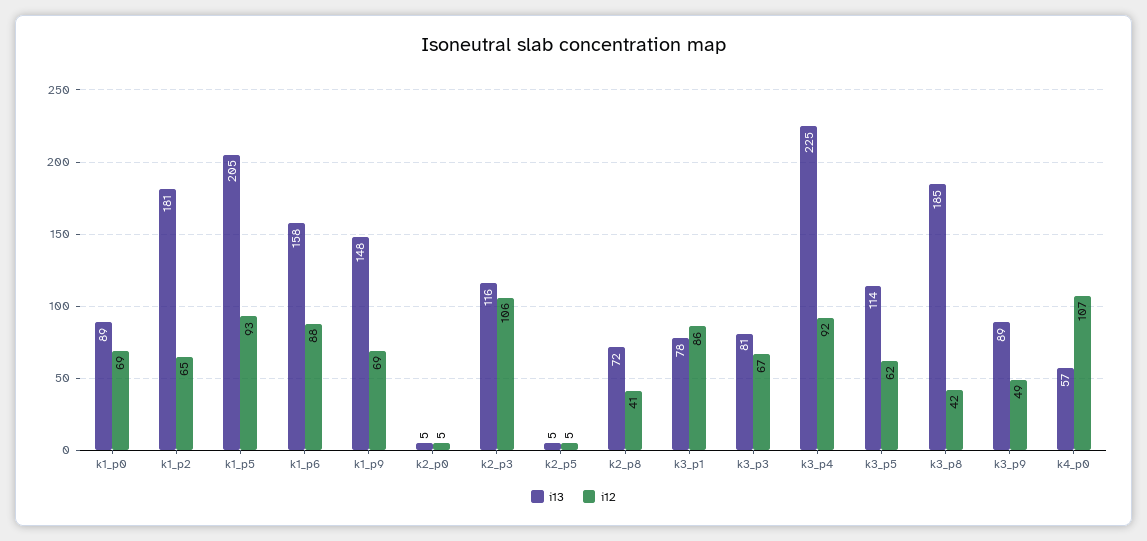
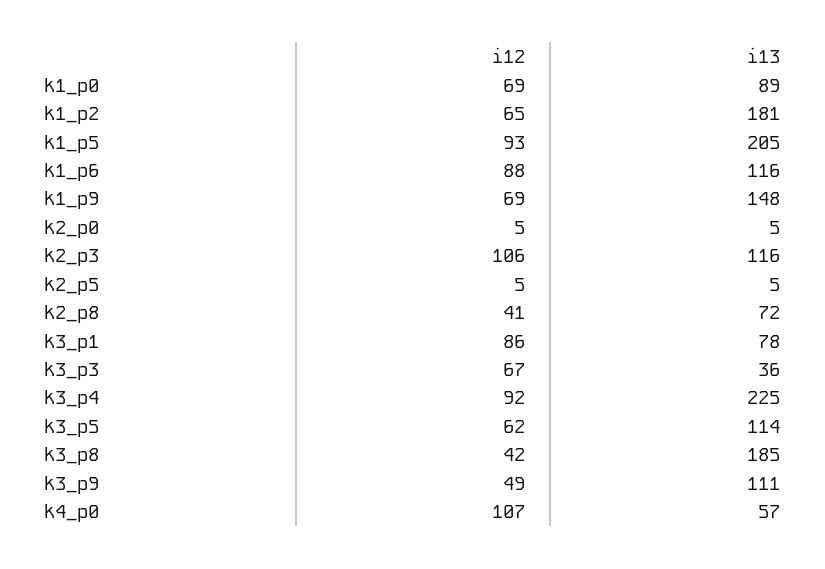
i13, k1_p6: 158 -> 116
i13, k3_p3: 81 -> 36
i13, k3_p9: 89 -> 111

